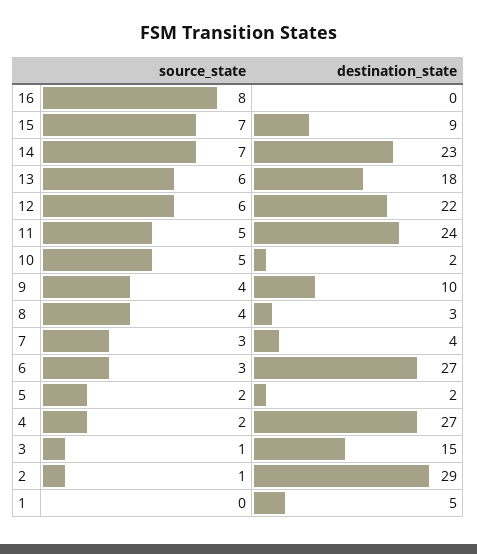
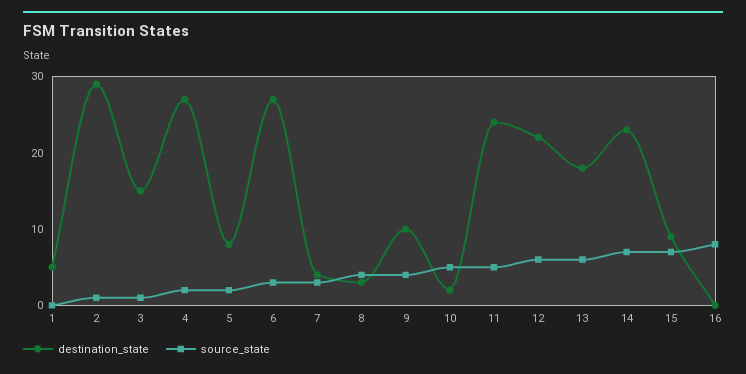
destination_state, 5: 2 -> 8

